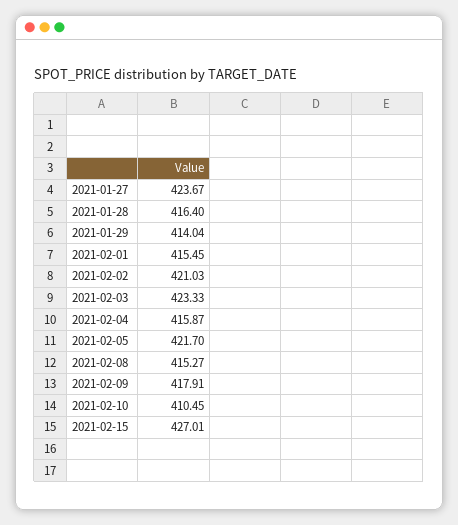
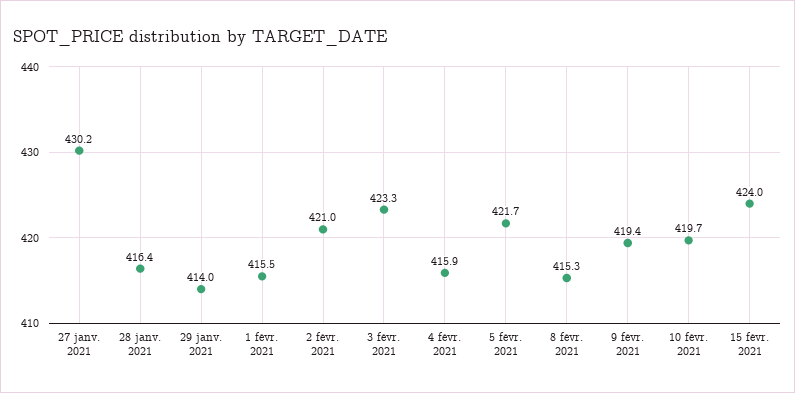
2021-01-27: 423.67 -> 430.2
2021-02-09: 417.91 -> 419.4
2021-02-10: 410.45 -> 419.7
2021-02-15: 427.01 -> 424

